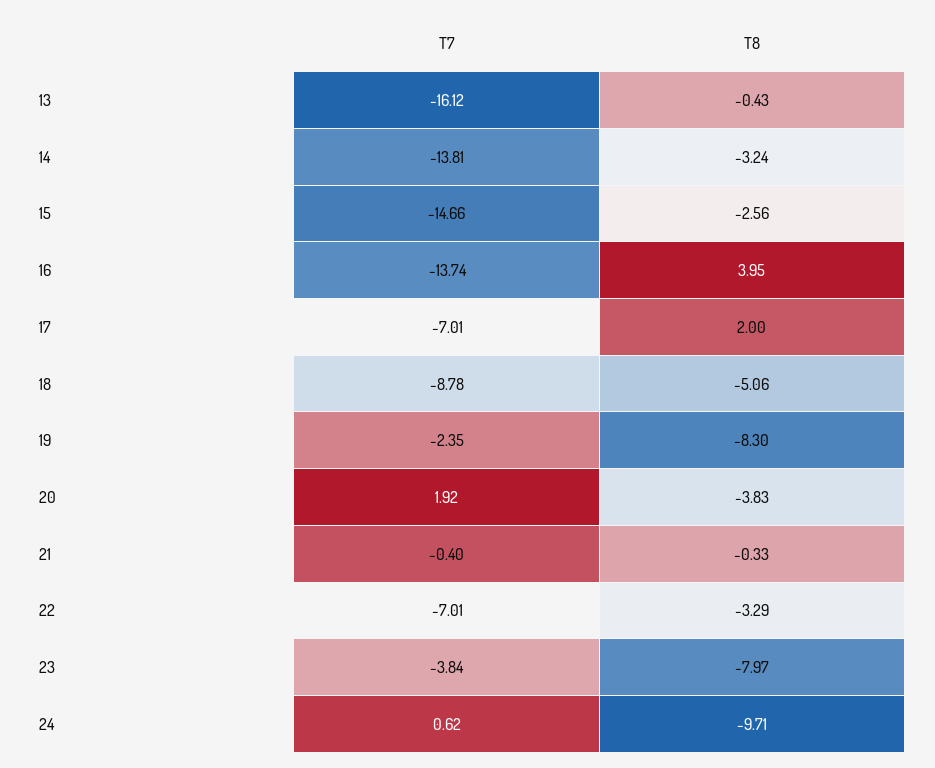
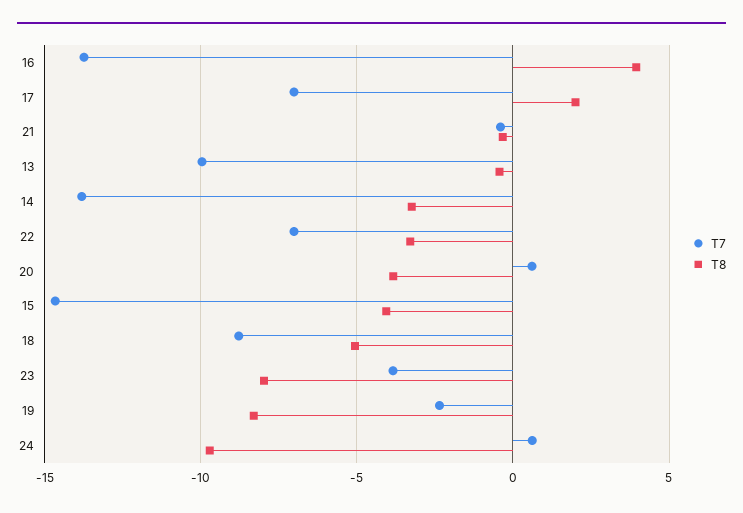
T7, 13: -16.12 -> -10
T8, 15: -2.56 -> -4
T7, 20: 1.92 -> 0.5

